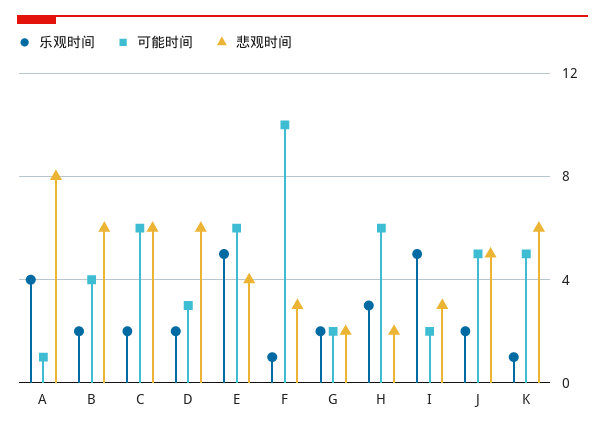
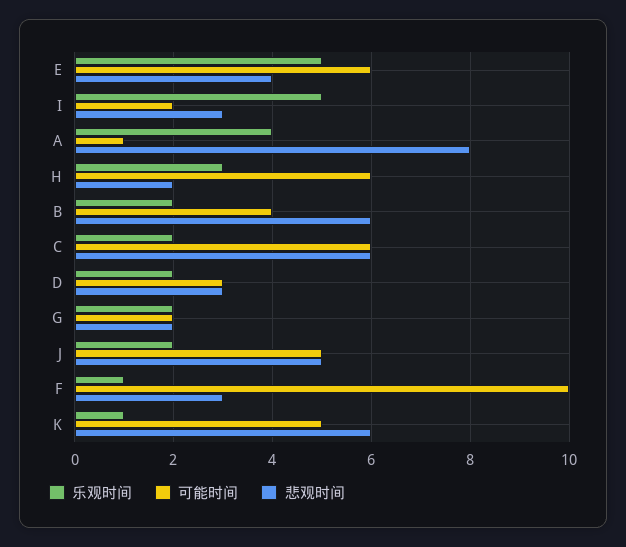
悲观时间, D: 6 -> 3

